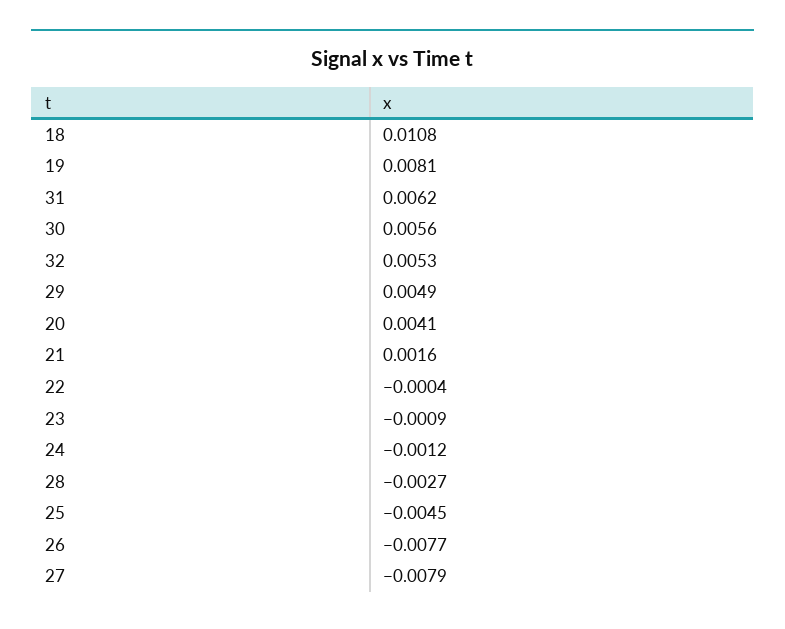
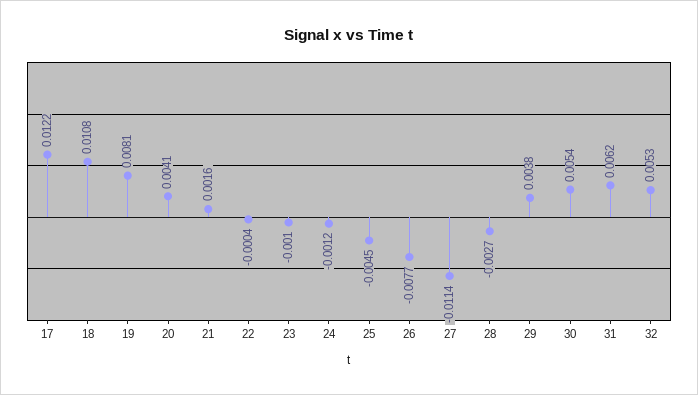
30: 0.0056 -> 0.0054
29: 0.0049 -> 0.0038
23: -0.0009 -> -0.001
27: -0.0079 -> -0.0114
17: none -> 0.0122

